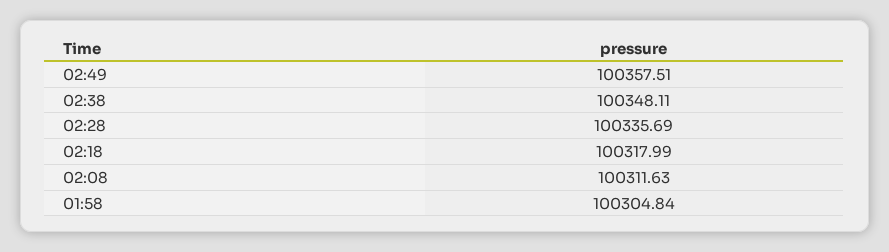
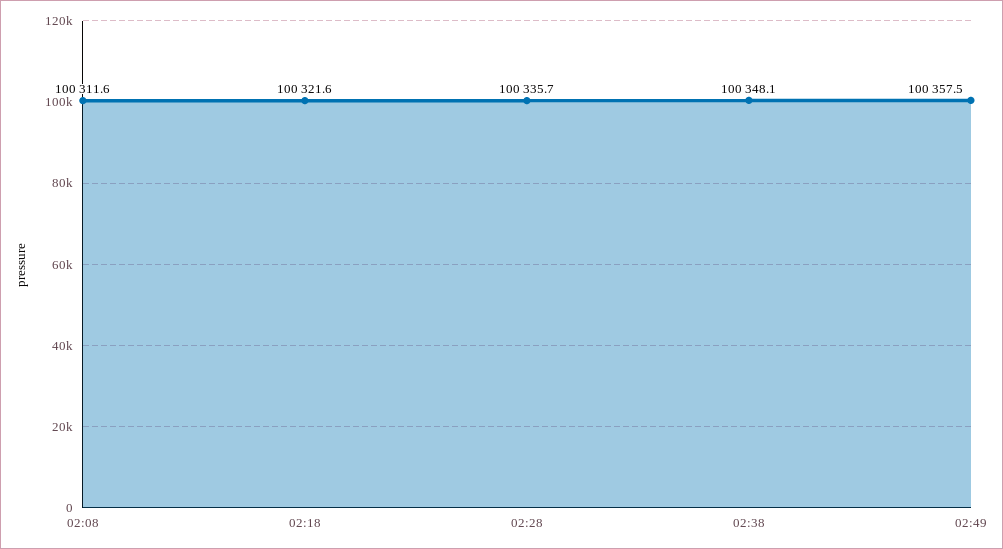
02:18: 100317.99 -> 100321.6
01:58: 100304.84 -> none

